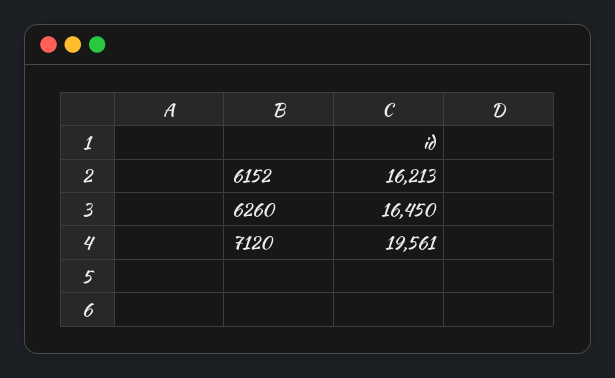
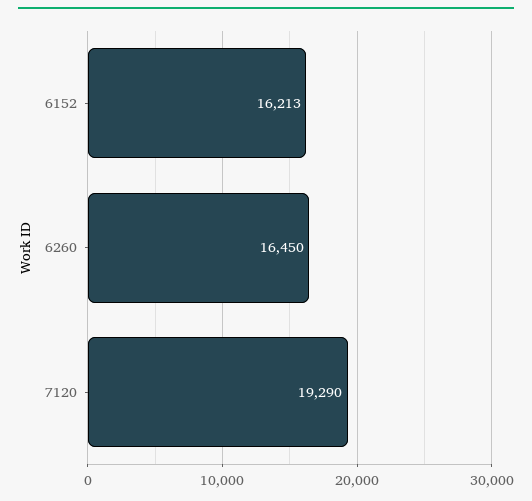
7120: 19561 -> 19290

